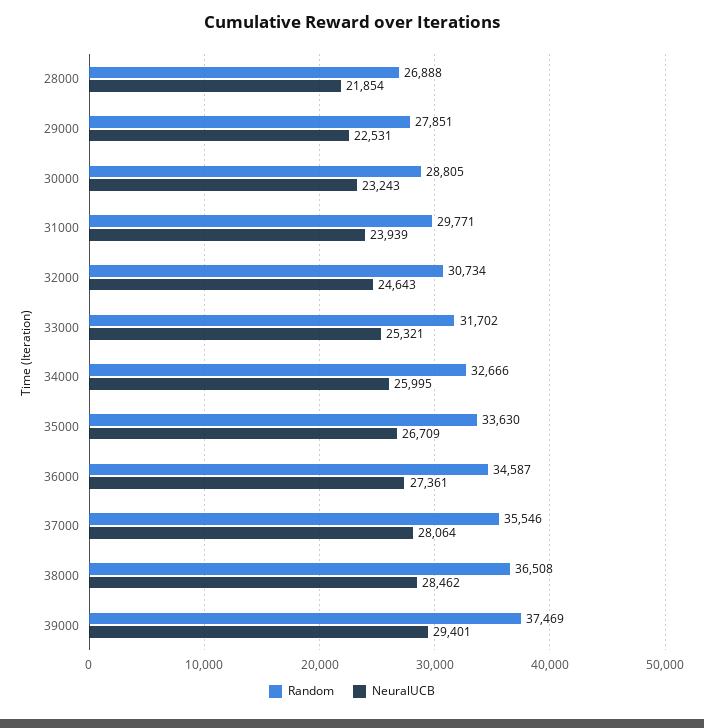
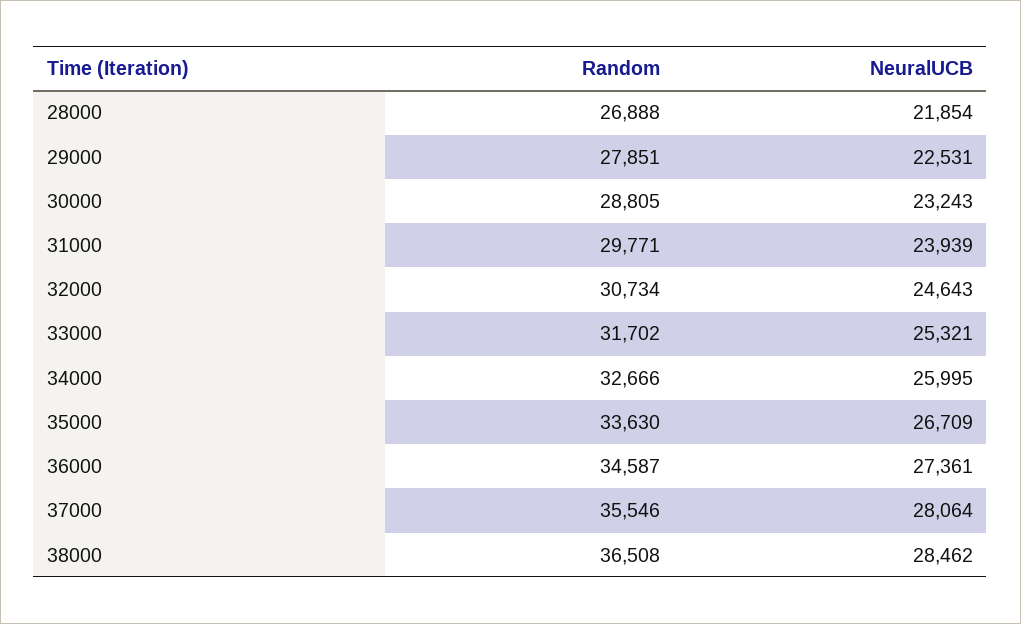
Random, 39000: 37469 -> none
NeuralUCB, 39000: 29401 -> none

